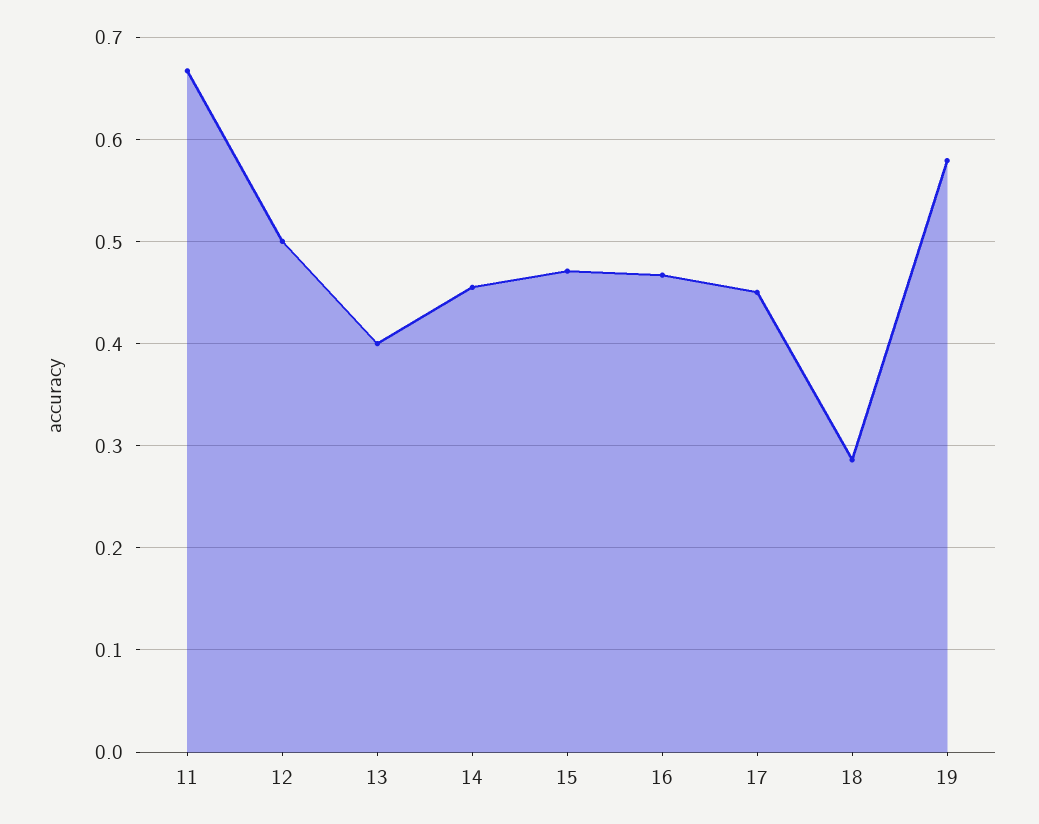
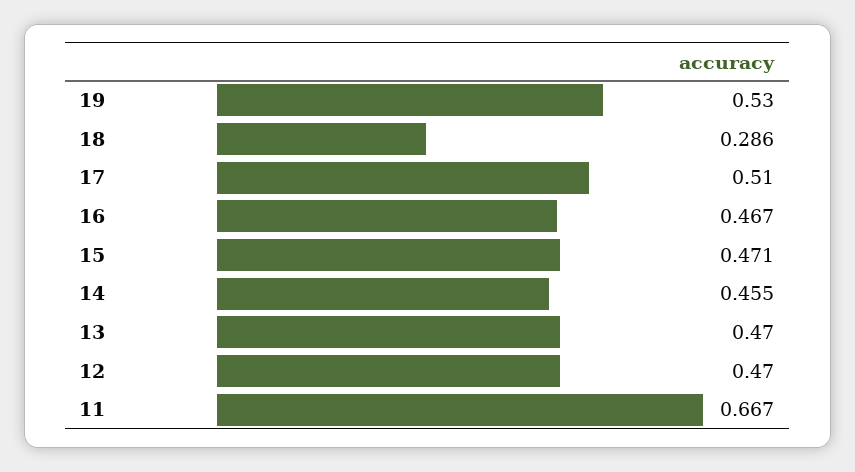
12: 0.5 -> 0.47
13: 0.4 -> 0.47
17: 0.45 -> 0.51
19: 0.58 -> 0.53

